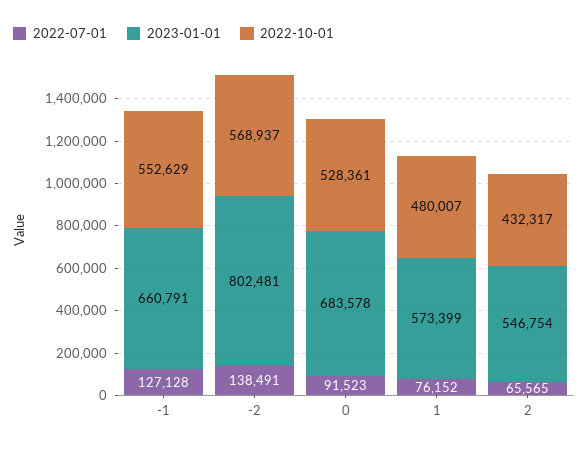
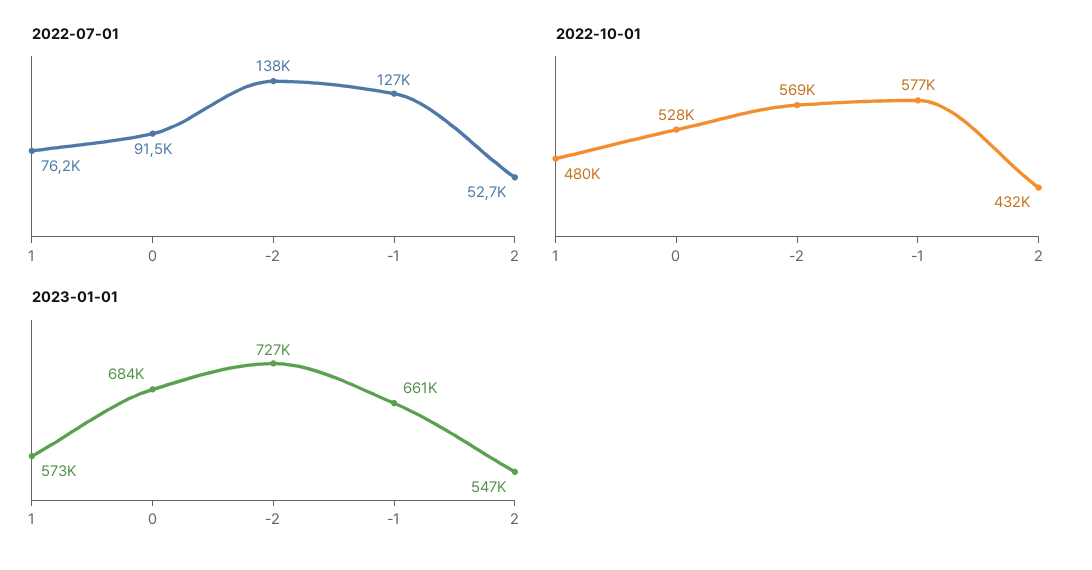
2022-10-01, -1: 552629 -> 577000
2023-01-01, -2: 802481 -> 727000
2022-07-01, 2: 65565 -> 52700

